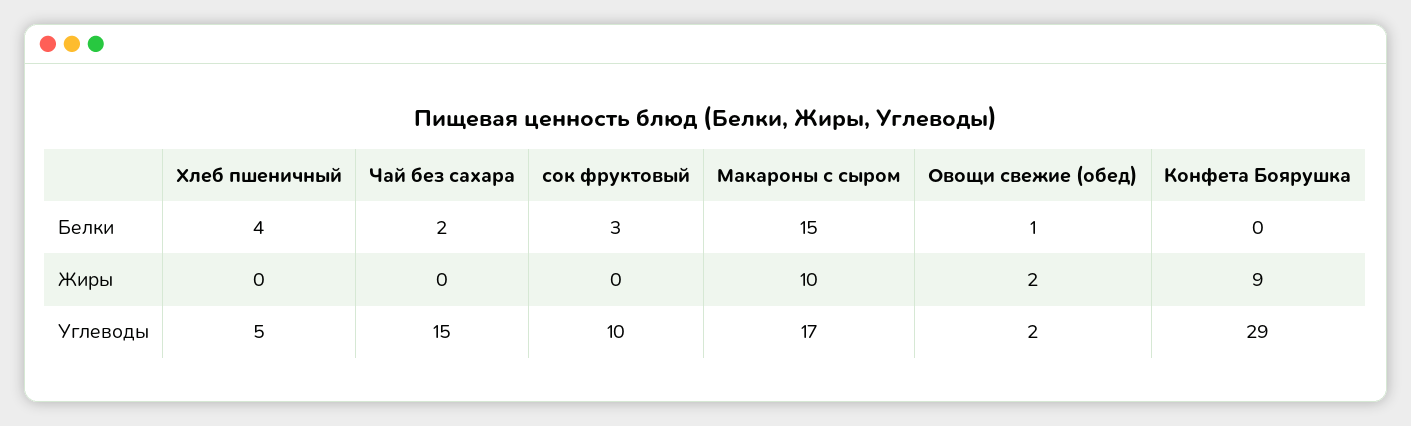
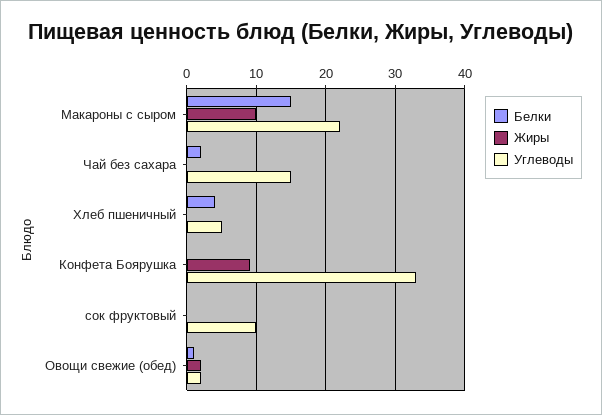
Белки, сок фруктовый: 3 -> 0
Углеводы, Макароны с сыром: 17 -> 22
Углеводы, Конфета Боярушка: 29 -> 33

